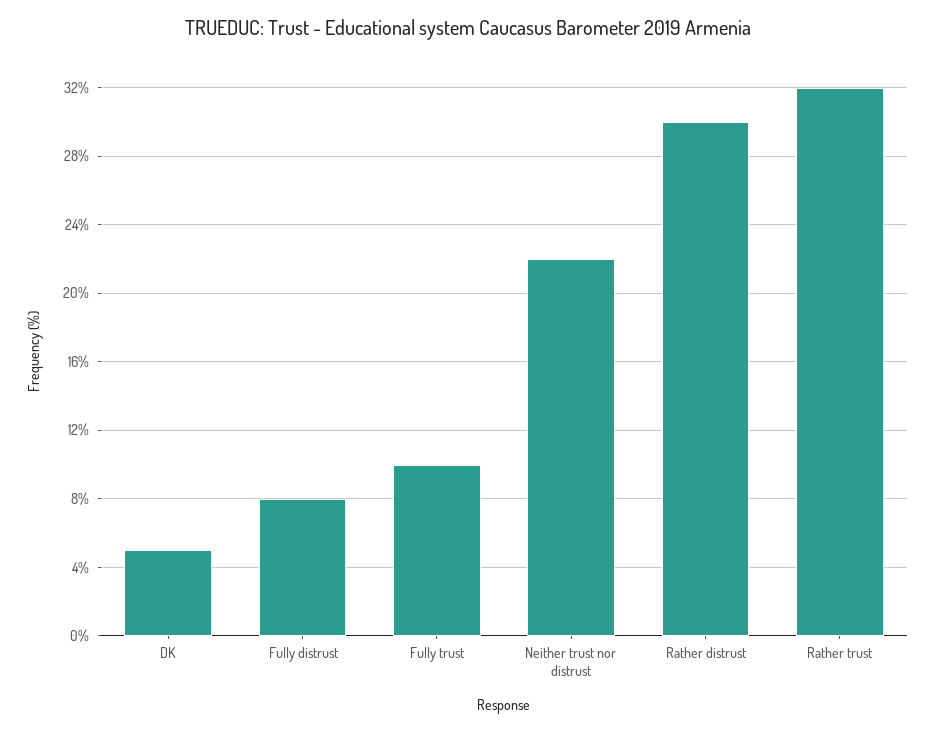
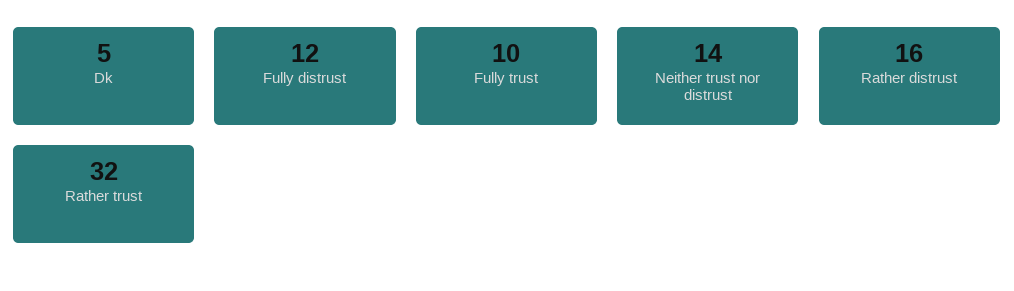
Fully distrust: 8 -> 12
Neither trust nor distrust: 22 -> 14
Rather distrust: 30 -> 16

